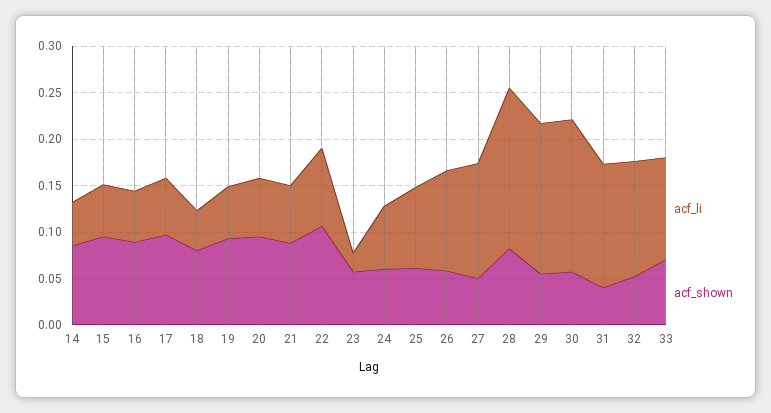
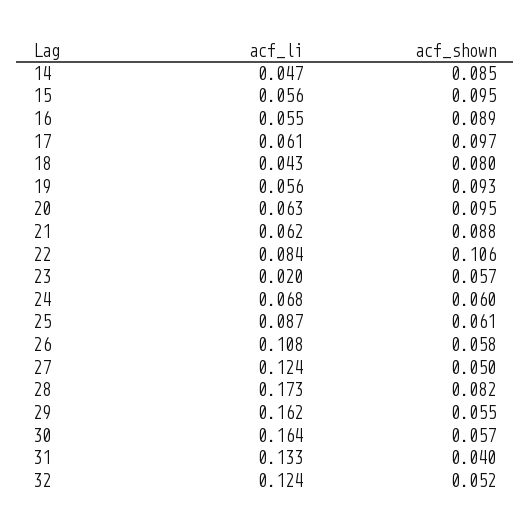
acf_li, 33: 0.11 -> none
acf_shown, 33: 0.07 -> none

